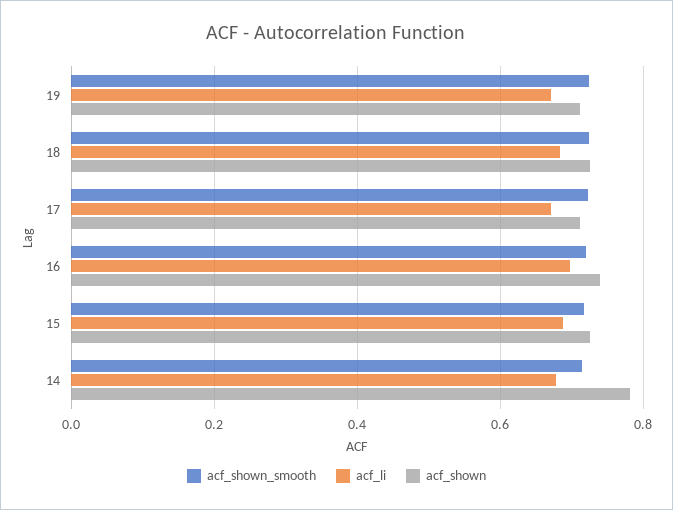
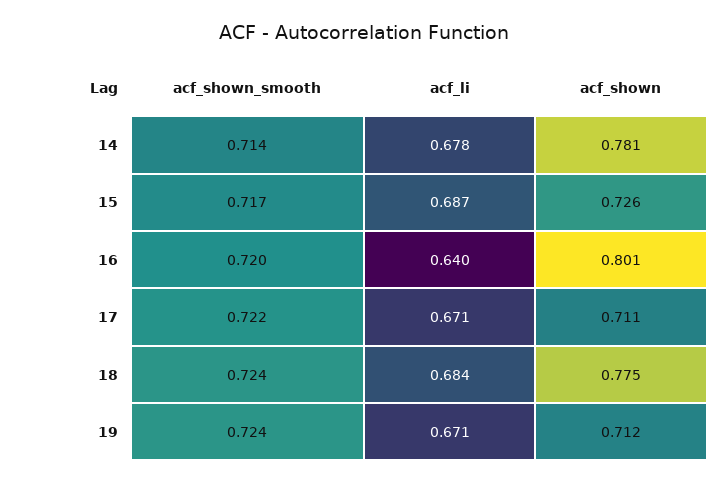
acf_shown, 18: 0.72 -> 0.775
acf_li, 16: 0.7 -> 0.64
acf_shown, 16: 0.74 -> 0.801

